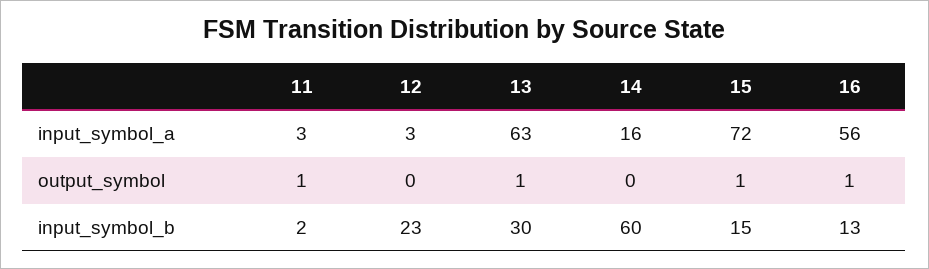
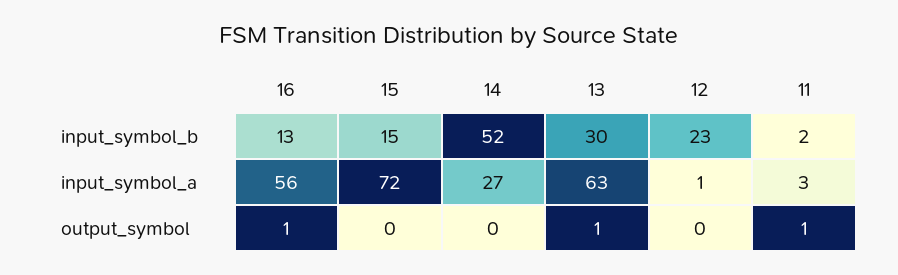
12, input_symbol_a: 3 -> 1
14, input_symbol_a: 16 -> 27
15, output_symbol: 1 -> 0
14, input_symbol_b: 60 -> 52

